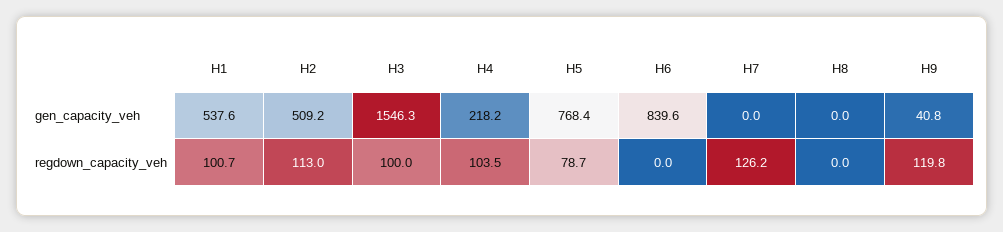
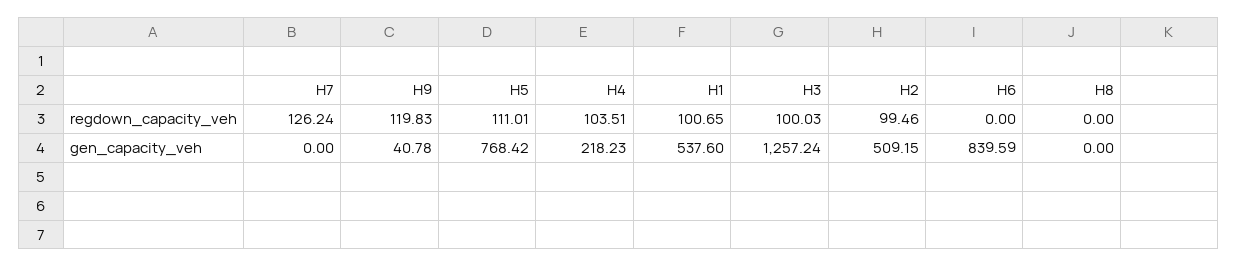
H3, gen_capacity_veh: 1546.3 -> 1257.24
H2, regdown_capacity_veh: 113 -> 99.46
H5, regdown_capacity_veh: 78.7 -> 111.01

